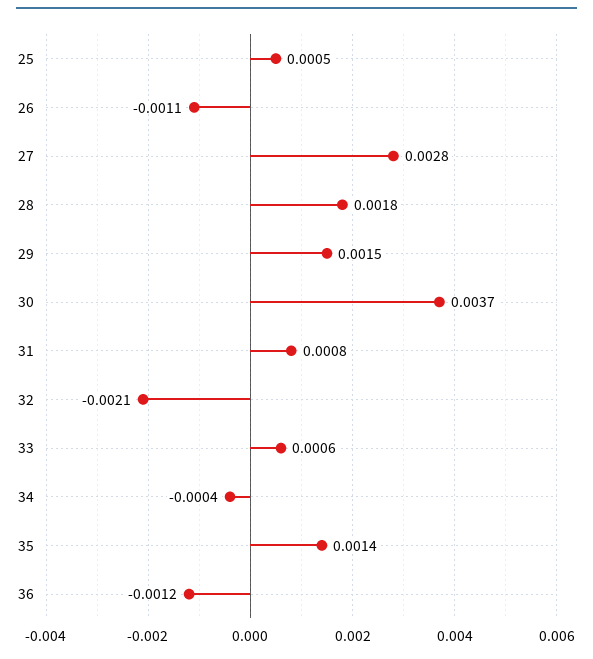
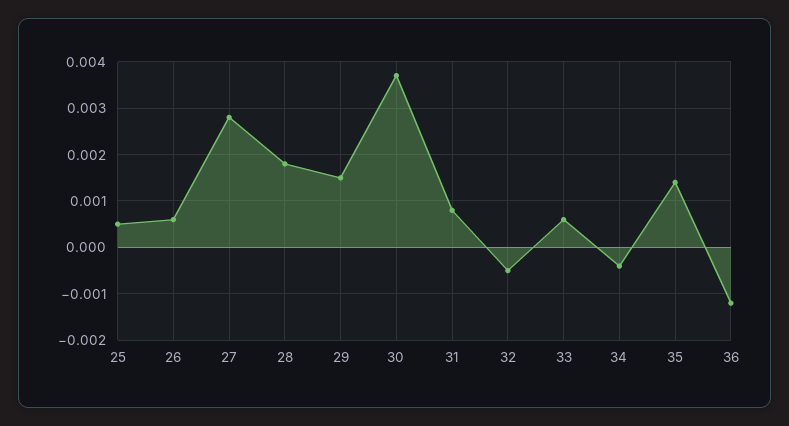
26: -0.0011 -> 0.0005
32: -0.0021 -> -0.0005

